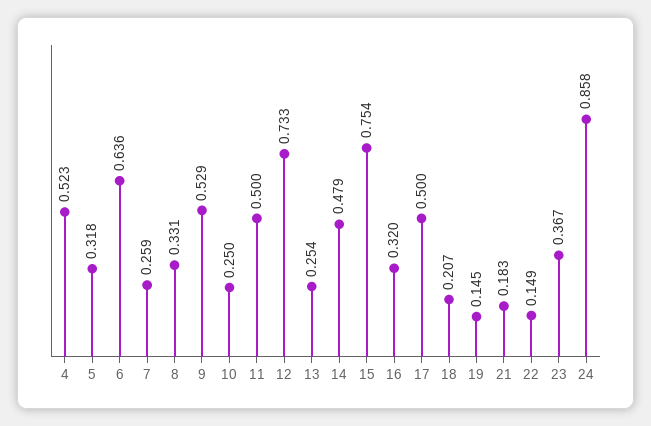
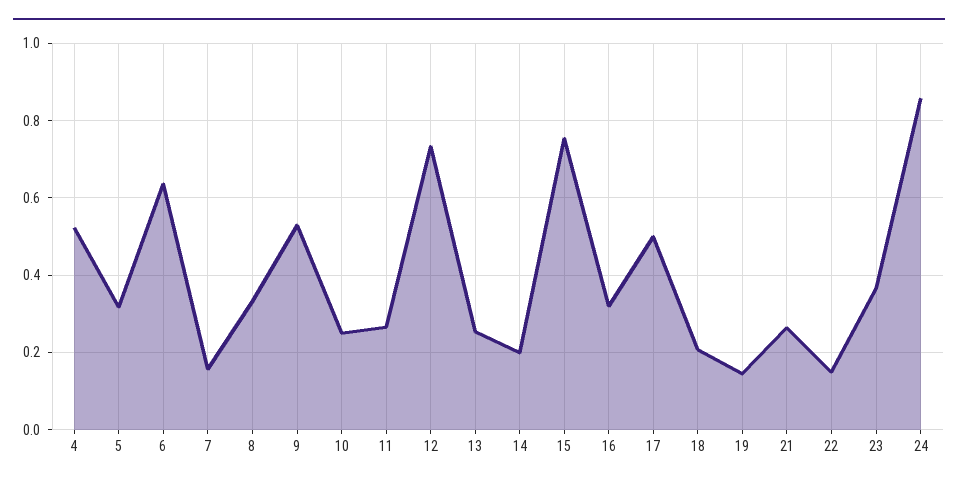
7: 0.259 -> 0.16
11: 0.5 -> 0.26
14: 0.479 -> 0.2
21: 0.183 -> 0.26

